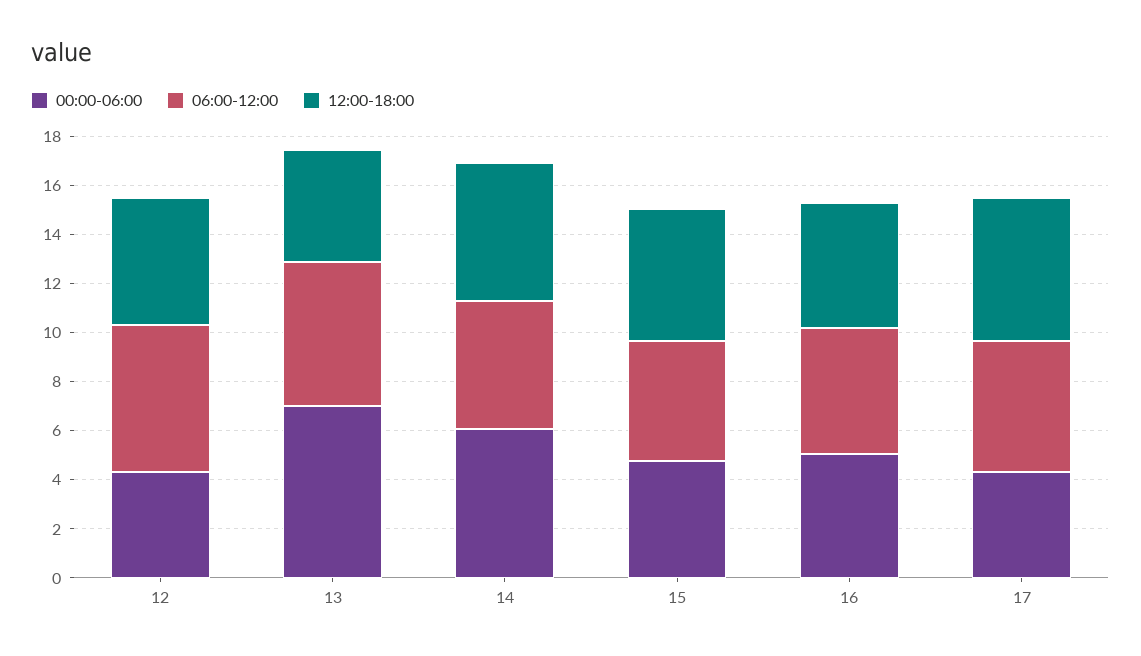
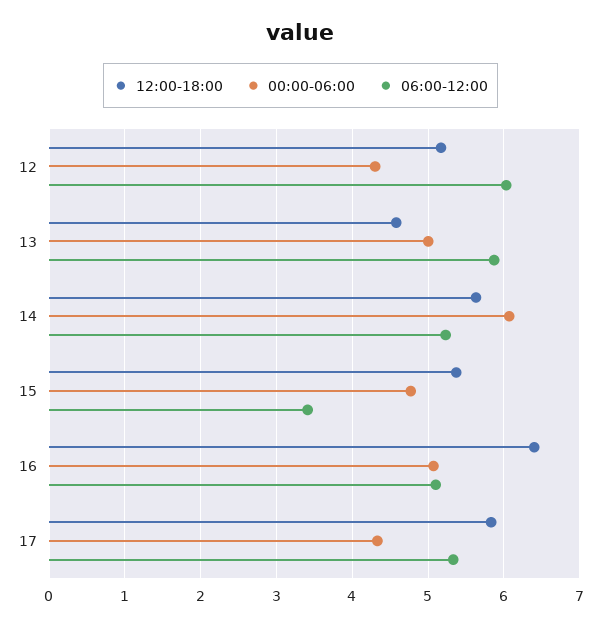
00:00-06:00, 13: 7 -> 5
06:00-12:00, 15: 5 -> 3.4
12:00-18:00, 16: 5 -> 6.4

